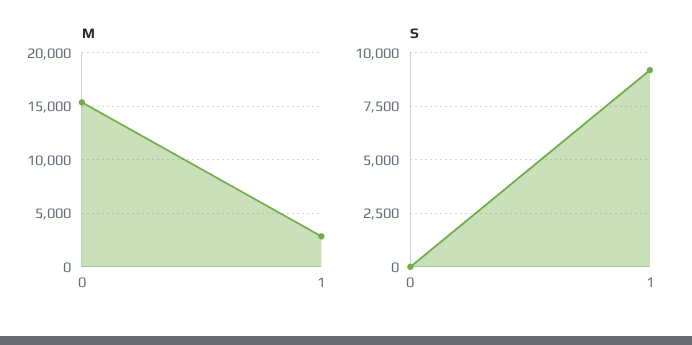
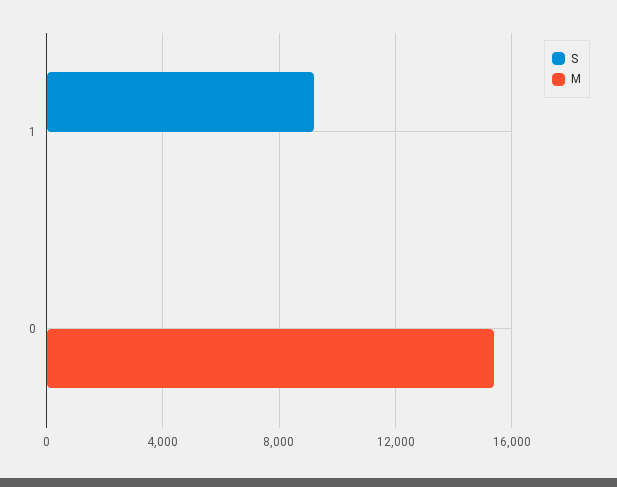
M, 1: 3000 -> 0

